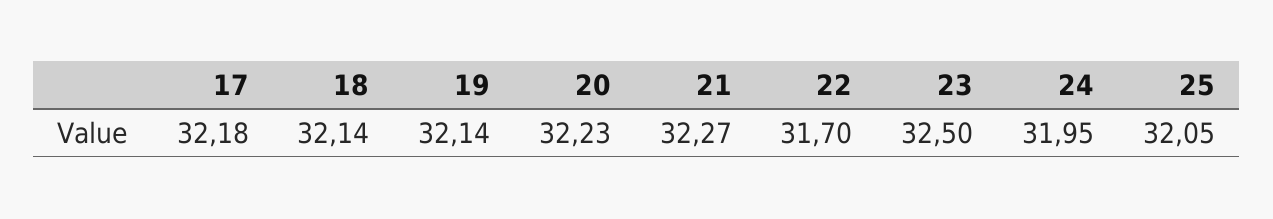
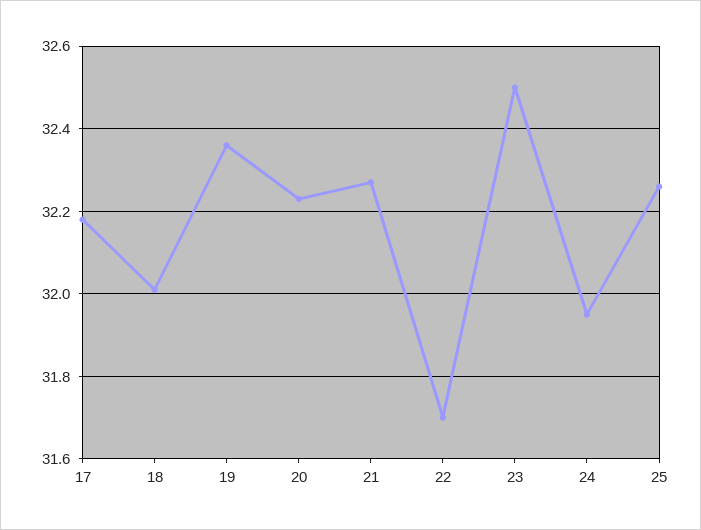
18: 32.14 -> 32
19: 32.14 -> 32.35
25: 32.05 -> 32.25

